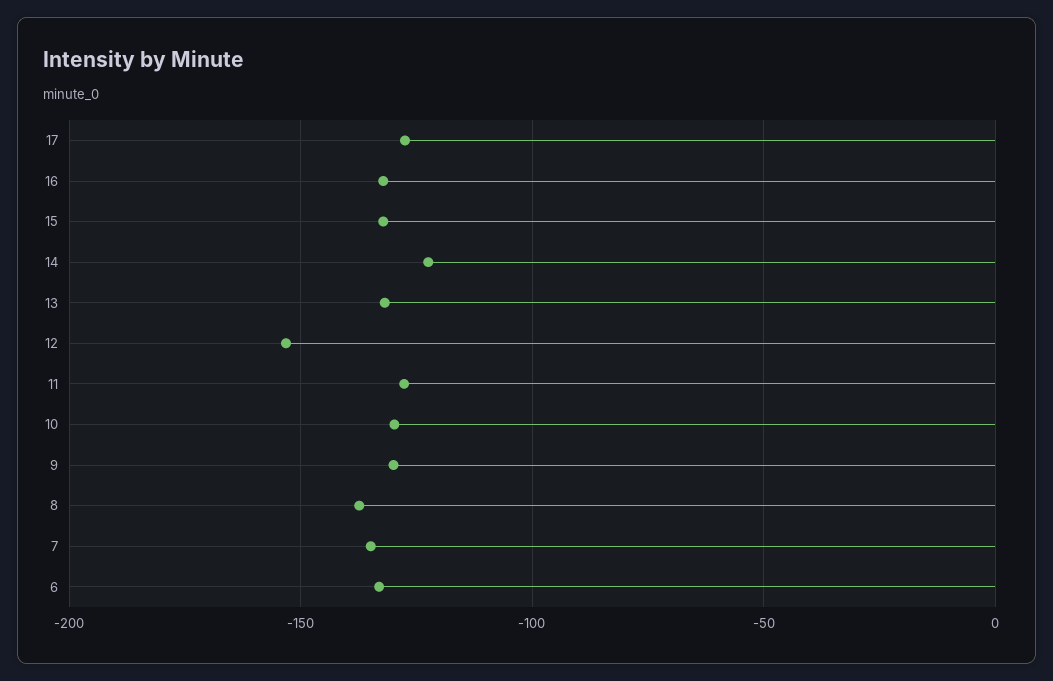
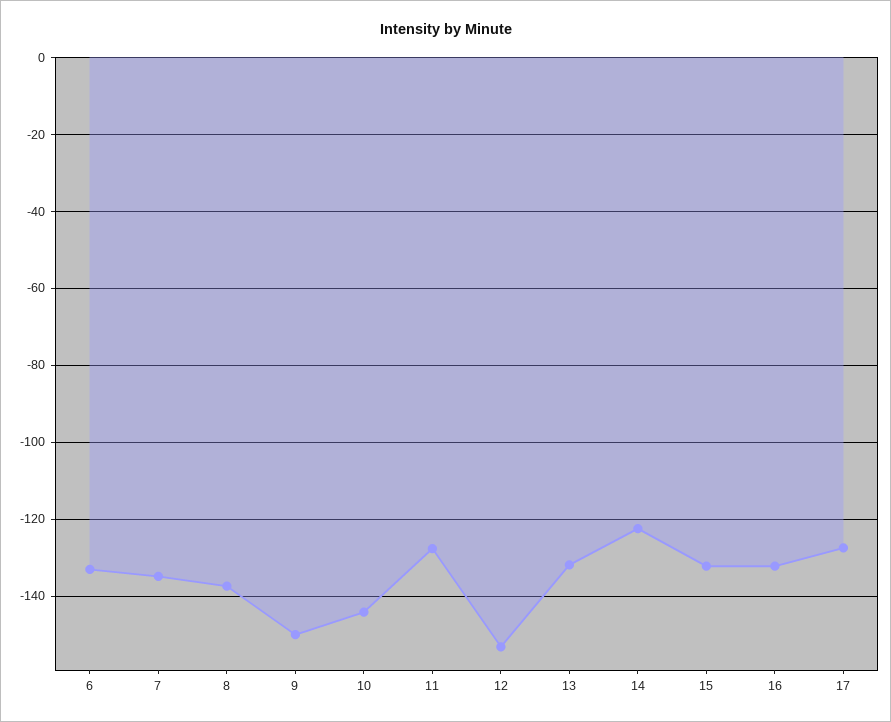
10: -130 -> -144
9: -130 -> -150

